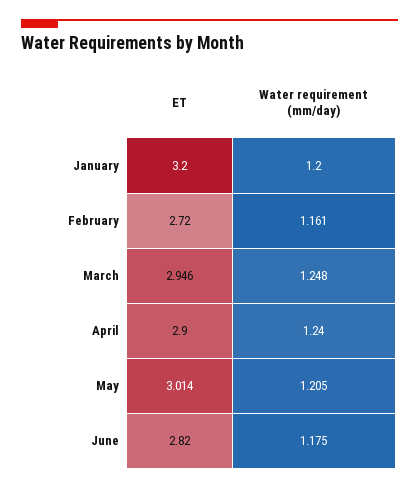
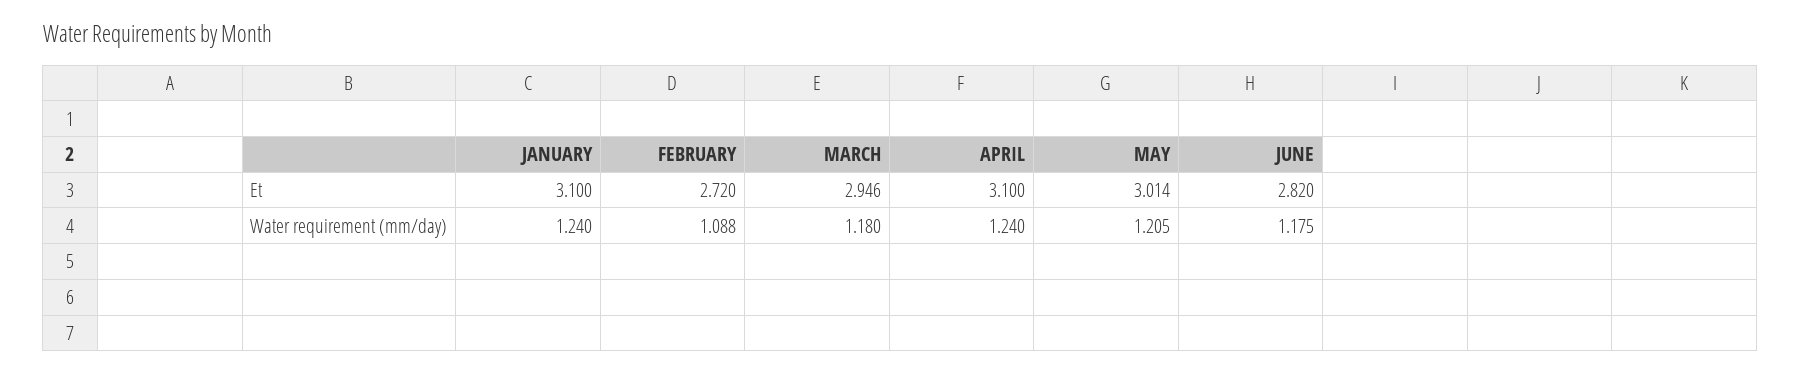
ET, January: 3.2 -> 3.1
Water requirement (mm/day), January: 1.2 -> 1.24
Water requirement (mm/day), February: 1.161 -> 1.088
Water requirement (mm/day), March: 1.248 -> 1.18
ET, April: 2.9 -> 3.1

